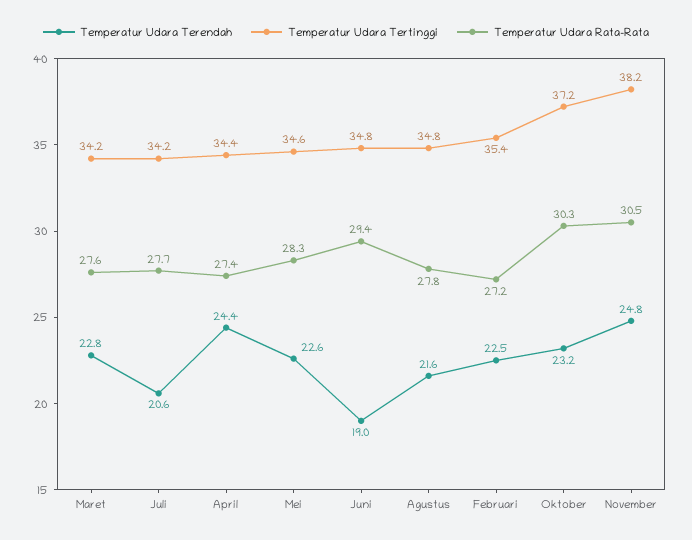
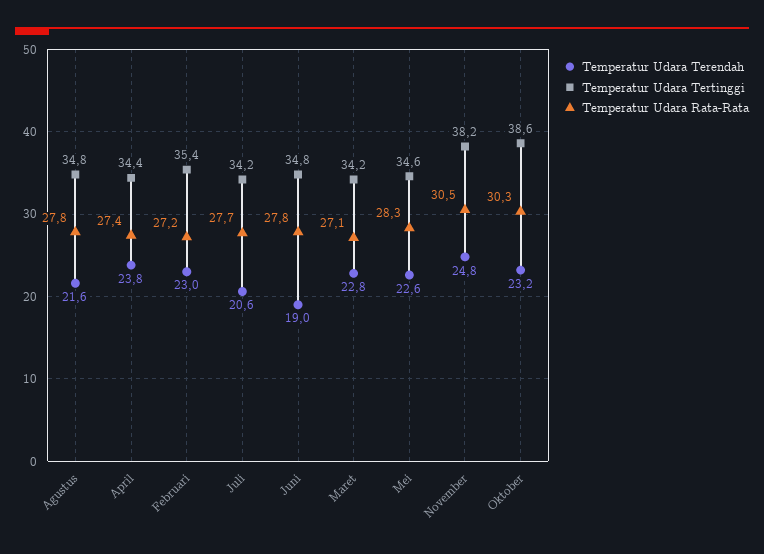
Temperatur Udara Rata-Rata, Maret: 27.6 -> 27.1
Temperatur Udara Terendah, April: 24.4 -> 23.8
Temperatur Udara Rata-Rata, Juni: 29.4 -> 27.8
Temperatur Udara Terendah, Februari: 22.5 -> 23
Temperatur Udara Tertinggi, Oktober: 37.2 -> 38.6

